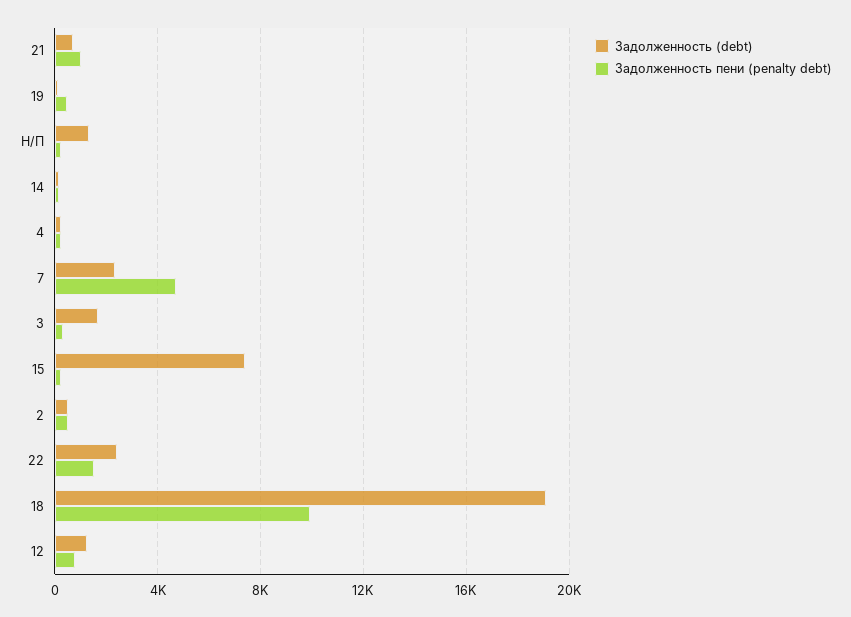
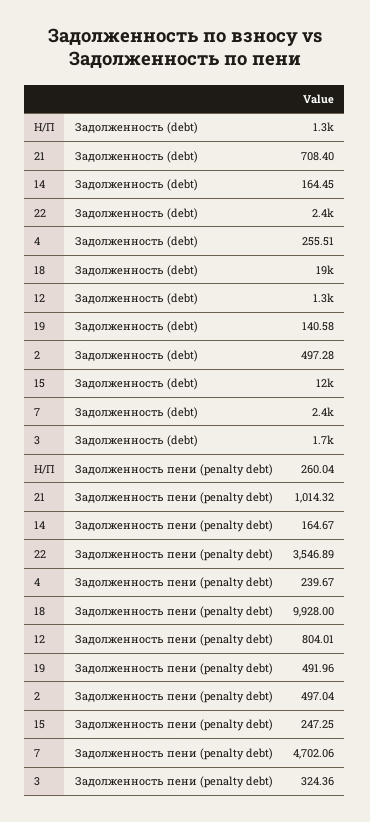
Задолженность (debt), 15: 7500 -> 12000
Задолженность пени (penalty debt), 22: 1500 -> 3546.89

